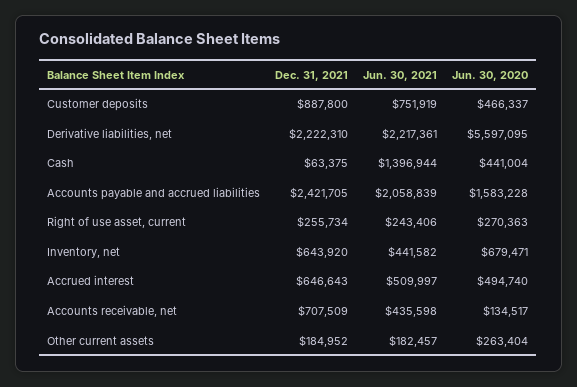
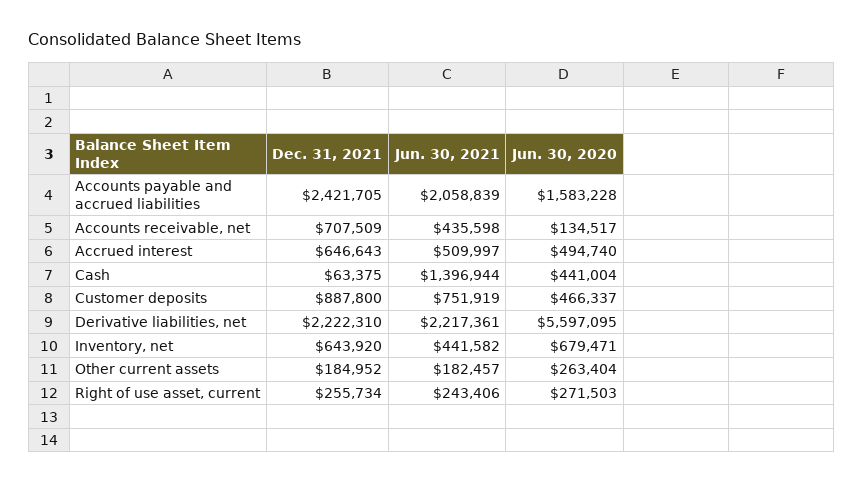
Jun. 30, 2020, Right of use asset, current: 270363 -> 271503

